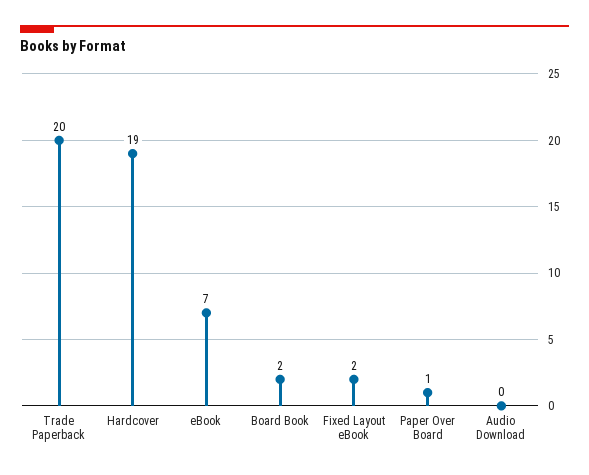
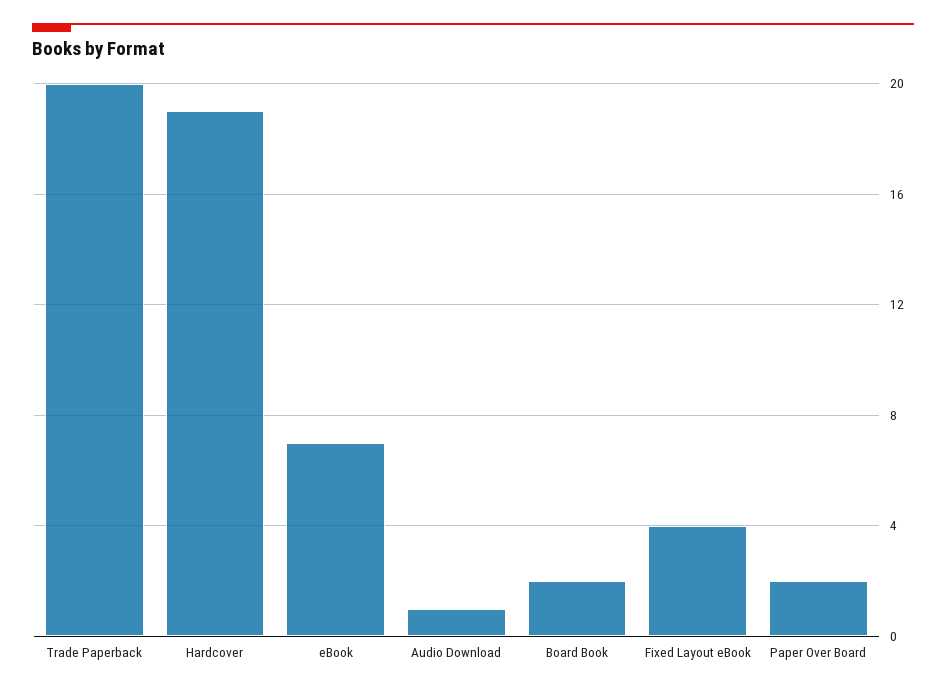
Fixed Layout eBook: 2 -> 4
Paper Over Board: 1 -> 2
Audio Download: 0 -> 1

